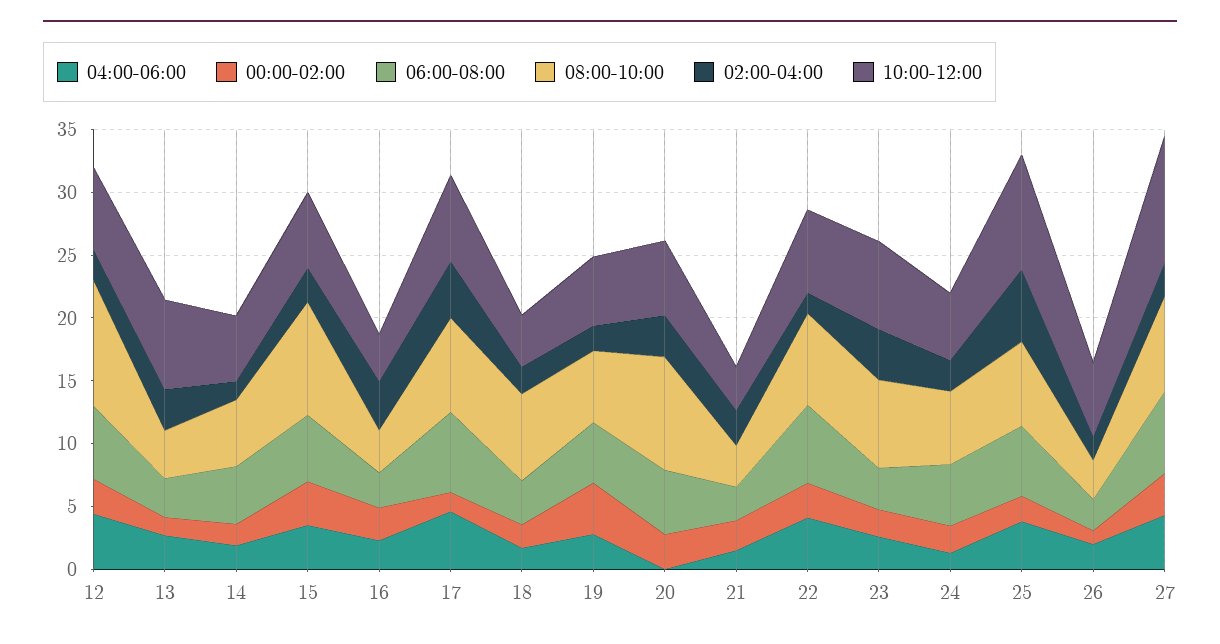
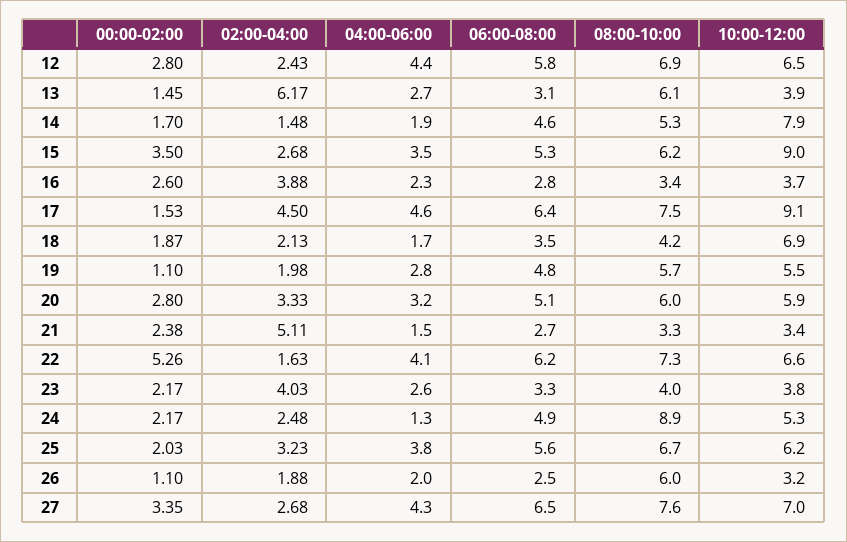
08:00-10:00, 12: 10 -> 6.9
08:00-10:00, 13: 4 -> 6.1
02:00-04:00, 13: 3 -> 6.17
10:00-12:00, 13: 7 -> 3.9
10:00-12:00, 14: 5 -> 7.9
08:00-10:00, 15: 9 -> 6.2
10:00-12:00, 15: 6 -> 9
10:00-12:00, 17: 7 -> 9.1
08:00-10:00, 18: 7 -> 4.2
10:00-12:00, 18: 4 -> 6.9
00:00-02:00, 19: 4 -> 1.1
04:00-06:00, 20: 0 -> 3.2
08:00-10:00, 20: 9 -> 6
02:00-04:00, 21: 3 -> 5.11
00:00-02:00, 22: 3 -> 5.26
08:00-10:00, 23: 7 -> 4
10:00-12:00, 23: 7 -> 3.8
08:00-10:00, 24: 6 -> 8.9
02:00-04:00, 25: 6 -> 3.23
10:00-12:00, 25: 9 -> 6.2
08:00-10:00, 26: 3 -> 6
10:00-12:00, 26: 6 -> 3.2
10:00-12:00, 27: 10 -> 7

